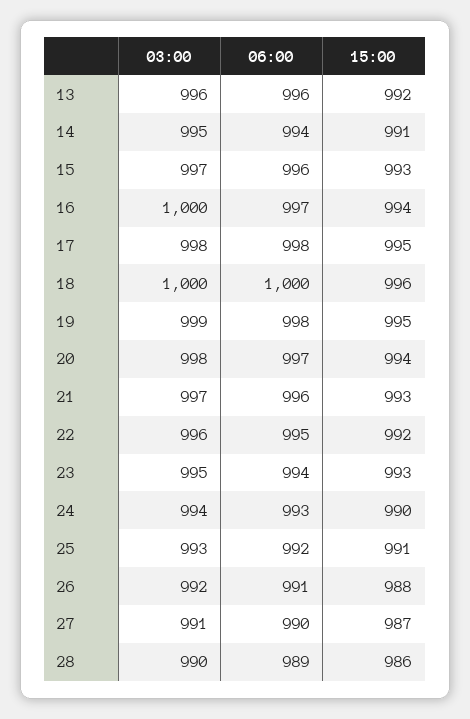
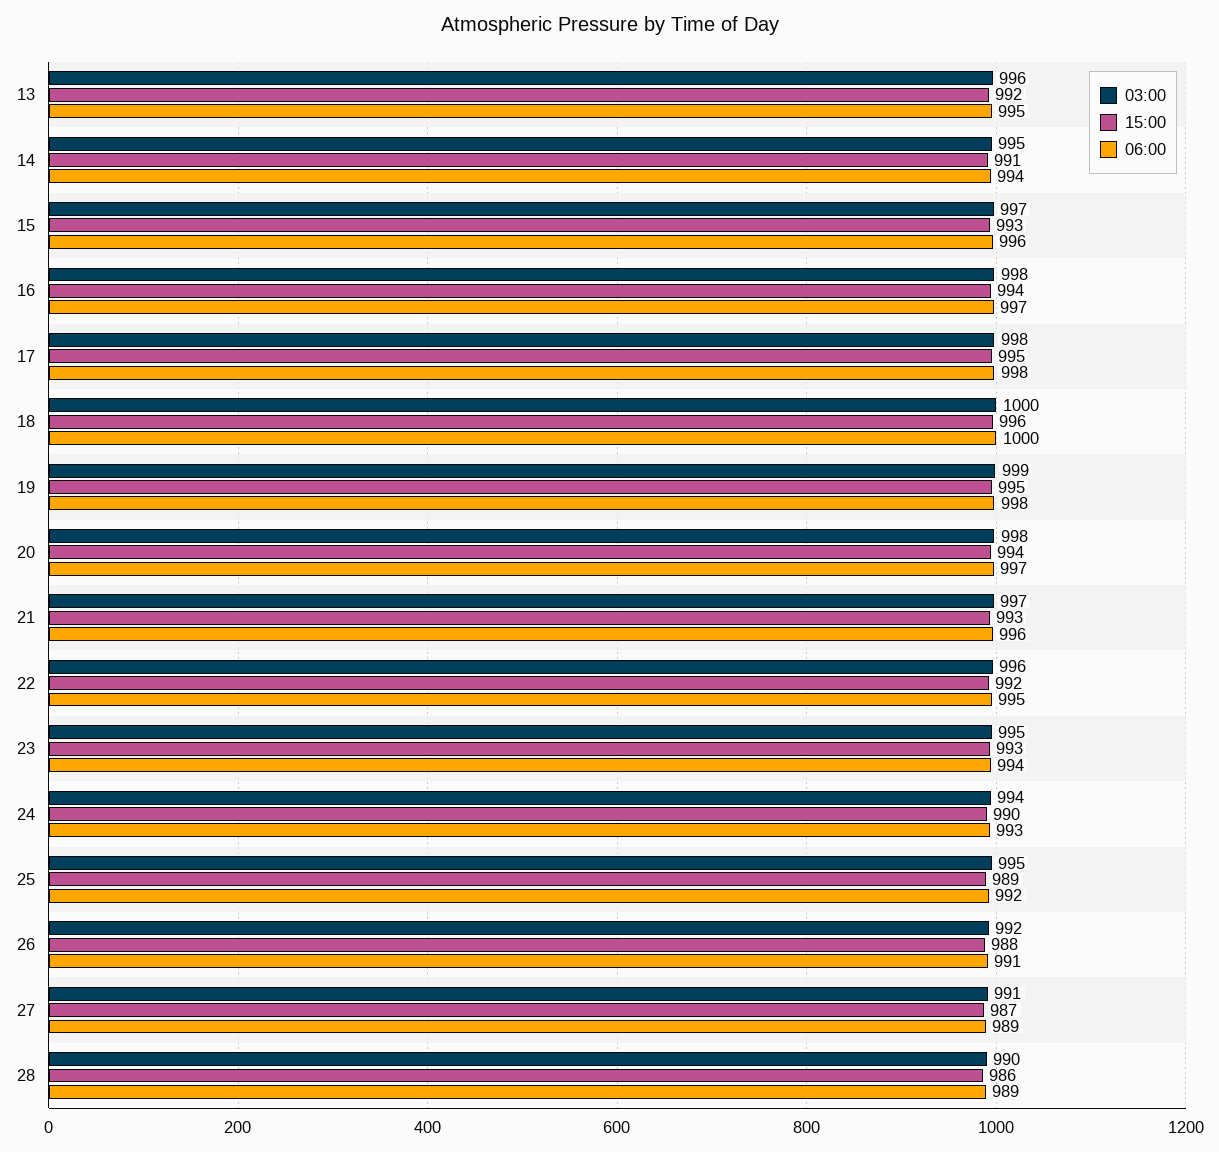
06:00, 13: 996 -> 995
03:00, 16: 1000 -> 998
03:00, 25: 993 -> 995
15:00, 25: 991 -> 989
06:00, 27: 990 -> 989

